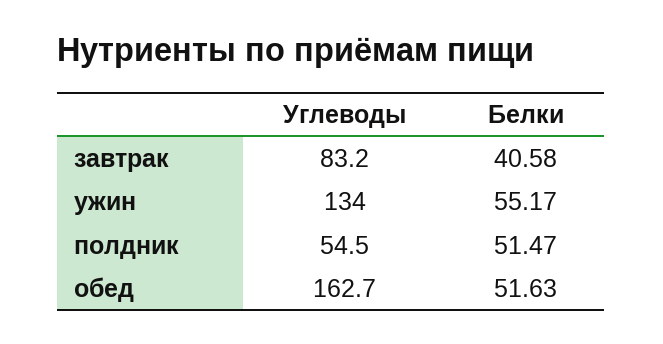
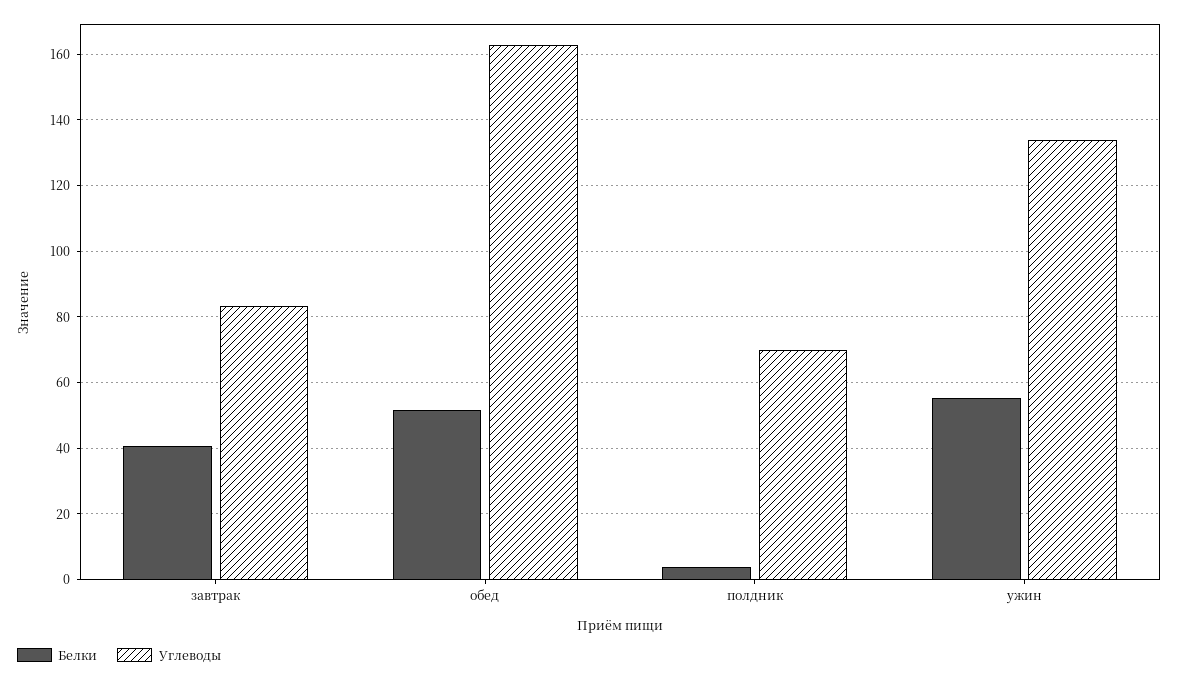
Углеводы, полдник: 54.5 -> 70
Белки, полдник: 51.47 -> 4

